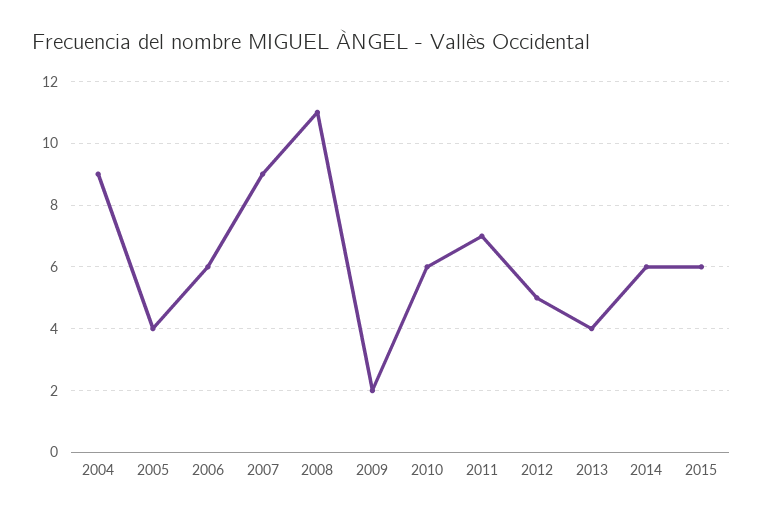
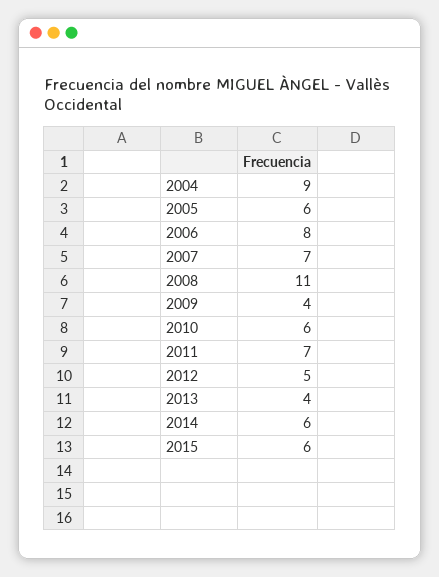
2005: 4 -> 6
2006: 6 -> 8
2007: 9 -> 7
2009: 2 -> 4

